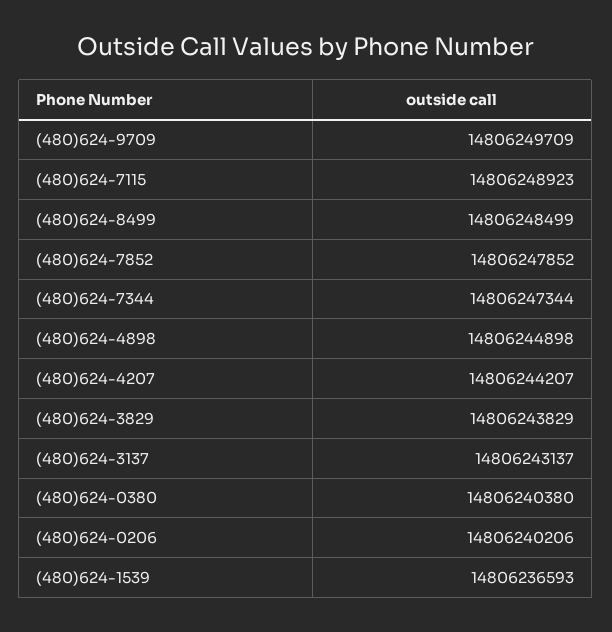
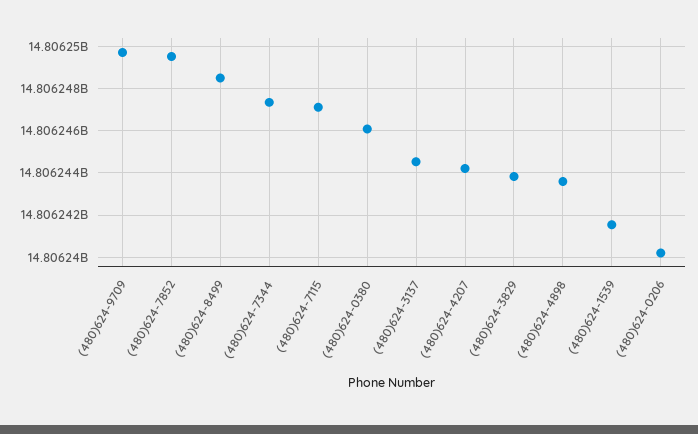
(480)624-7115: 14806248923 -> 14806247000
(480)624-7852: 14806247852 -> 14806249500
(480)624-4898: 14806244898 -> 14806243500
(480)624-3137: 14806243137 -> 14806244500
(480)624-0380: 14806240380 -> 14806246000
(480)624-1539: 14806236593 -> 14806241500

